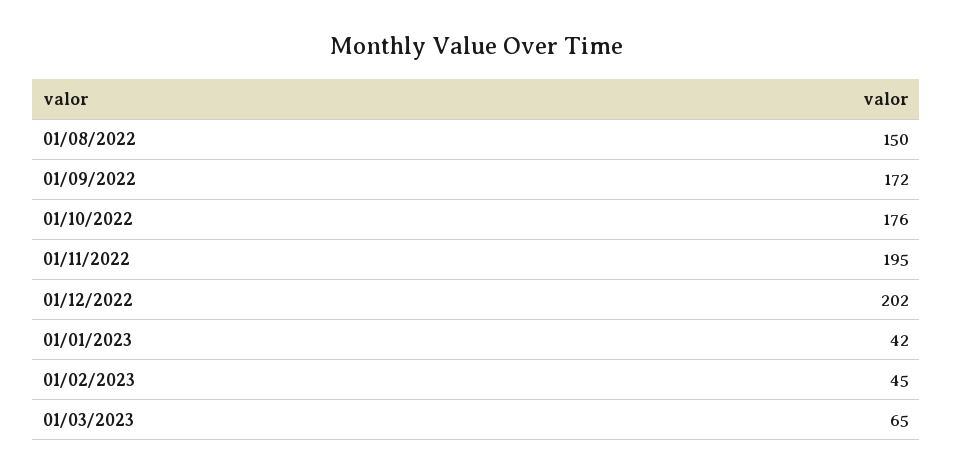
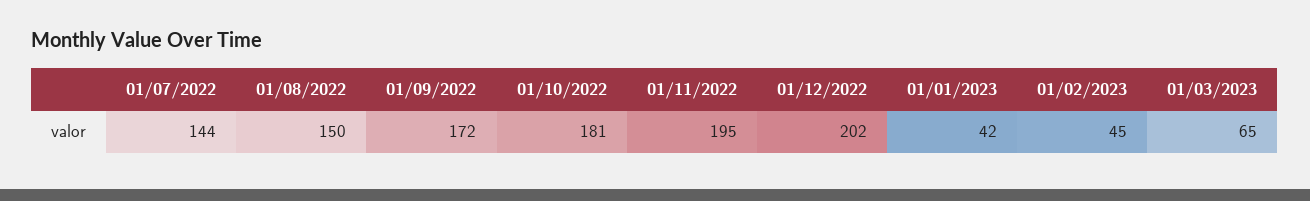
01/10/2022: 176 -> 181
01/07/2022: none -> 144

